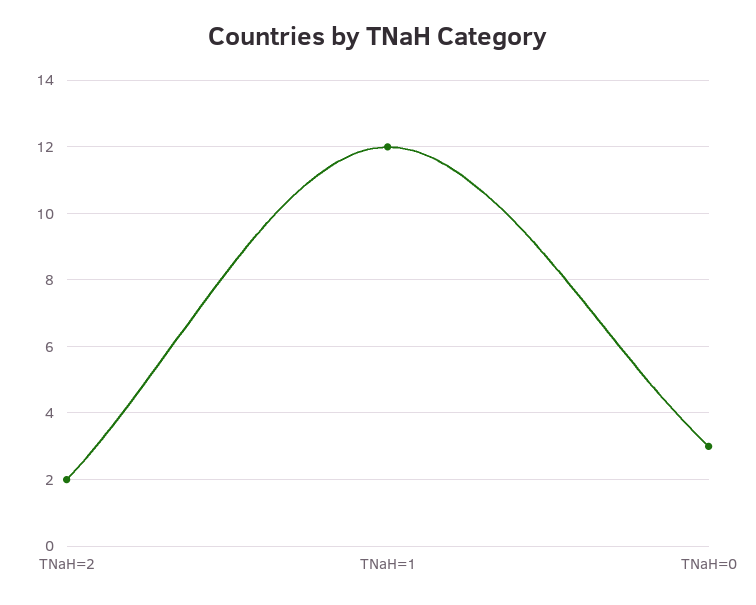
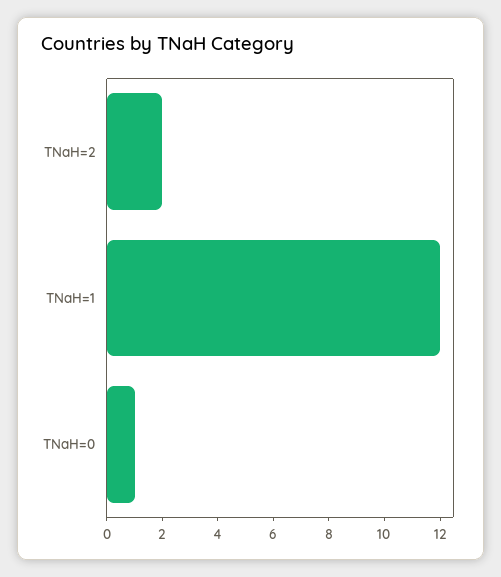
TNaH=0: 3 -> 1

